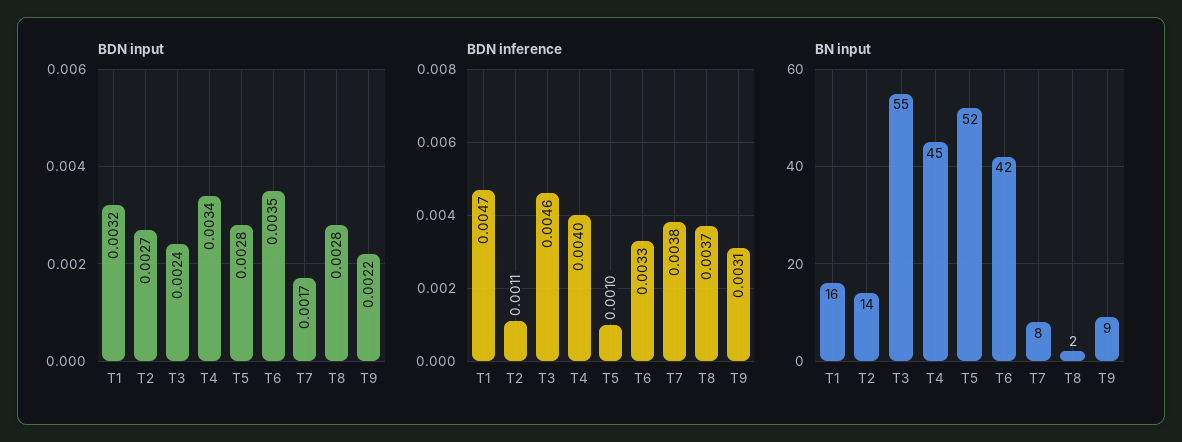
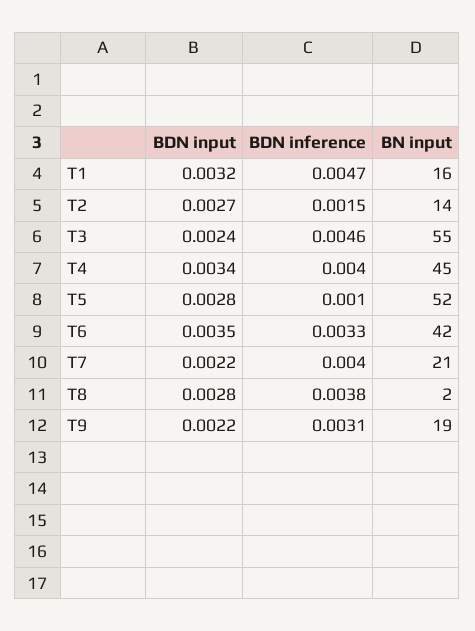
BDN input, T7: 0.0017 -> 0.0022
BDN inference, T2: 0.0011 -> 0.0015
BDN inference, T7: 0.0038 -> 0.004
BDN inference, T8: 0.0037 -> 0.0038
BN input, T7: 8 -> 21
BN input, T9: 9 -> 19

